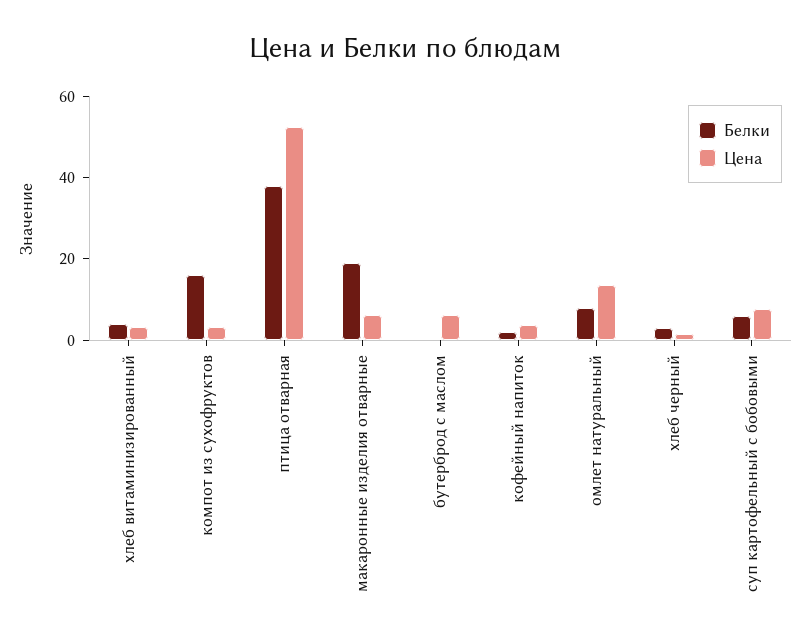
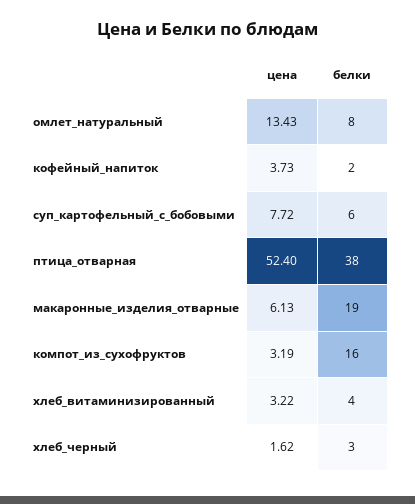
Белки, бутерброд с маслом: 0 -> none
Цена, бутерброд с маслом: 5 -> none

